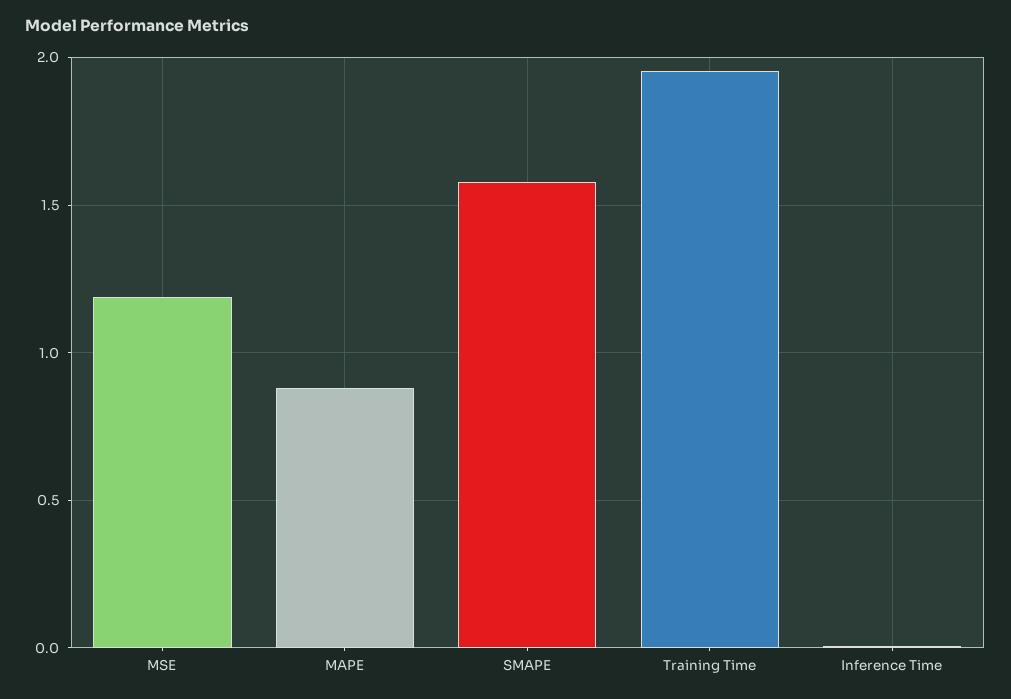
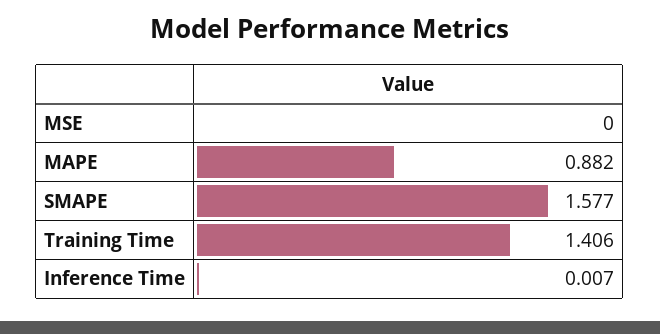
MSE: 1.2 -> 0
Training Time: 1.95 -> 1.406

